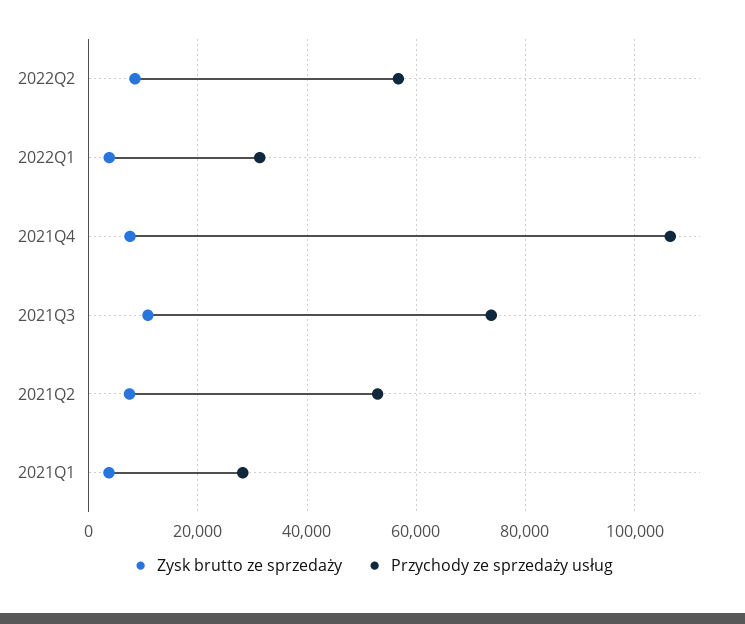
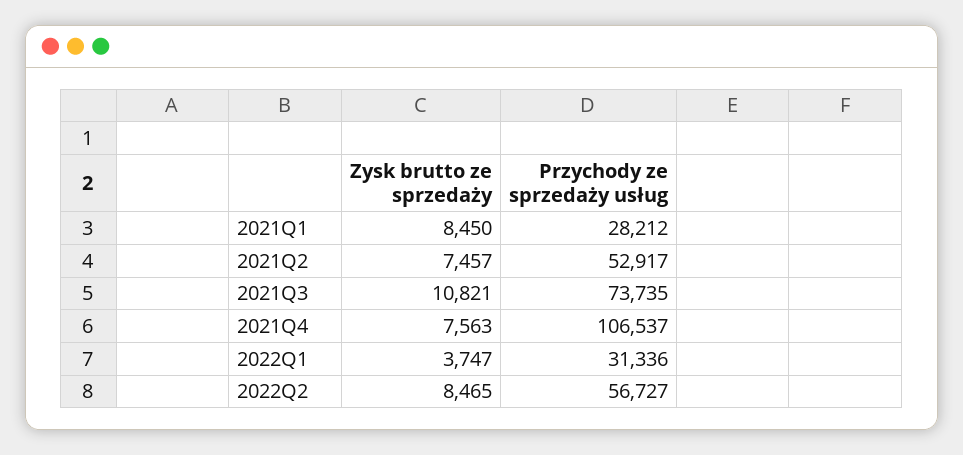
Zysk brutto ze sprzedaży, 2021Q1: 4000 -> 8450

